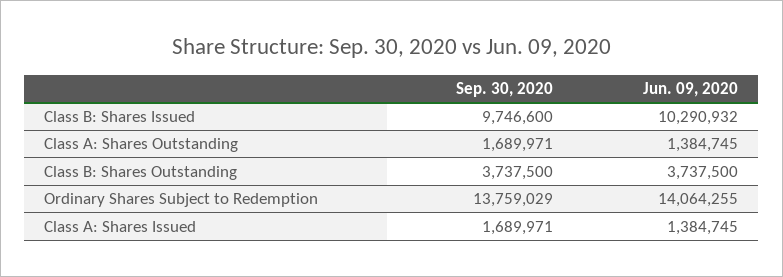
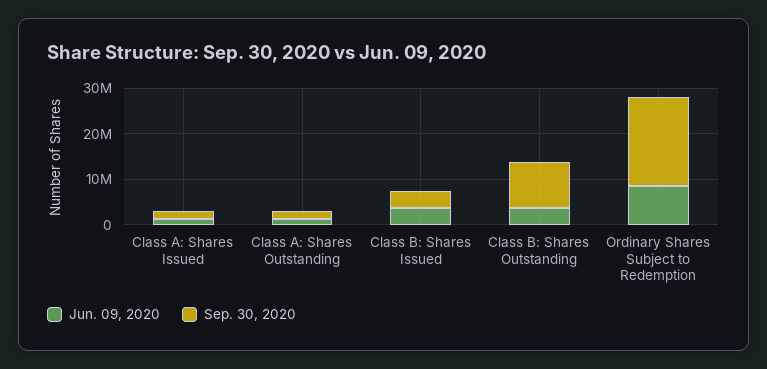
Sep. 30, 2020, Class B: Shares Issued: 9746600 -> 4000000
Jun. 09, 2020, Class B: Shares Issued: 10290932 -> 4000000
Sep. 30, 2020, Class B: Shares Outstanding: 3737500 -> 10000000
Sep. 30, 2020, Ordinary Shares Subject to Redemption: 13759029 -> 20000000
Jun. 09, 2020, Ordinary Shares Subject to Redemption: 14064255 -> 8000000

